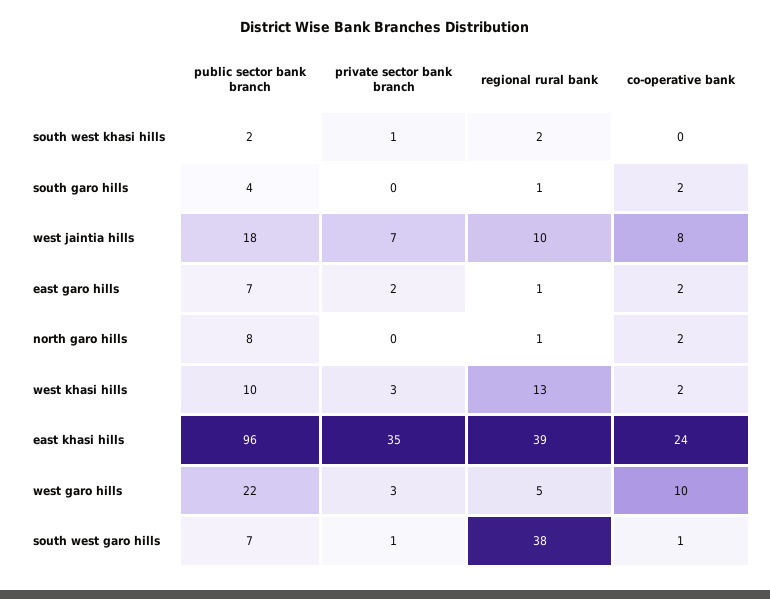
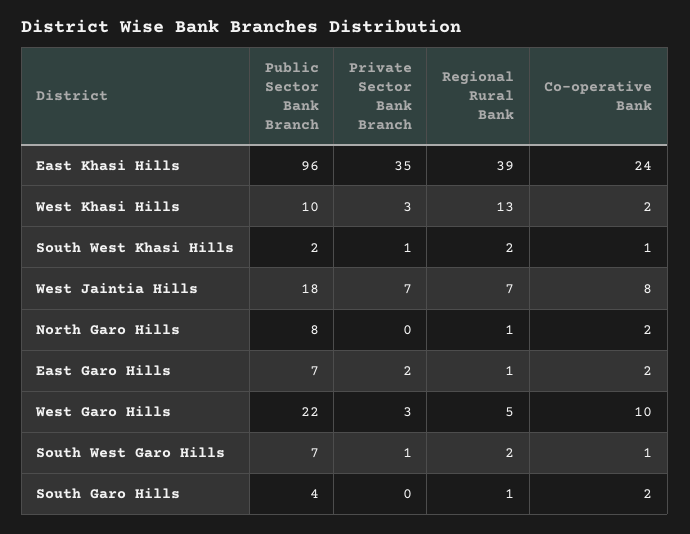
co-operative bank, south west khasi hills: 0 -> 1
regional rural bank, west jaintia hills: 10 -> 7
regional rural bank, south west garo hills: 38 -> 2

